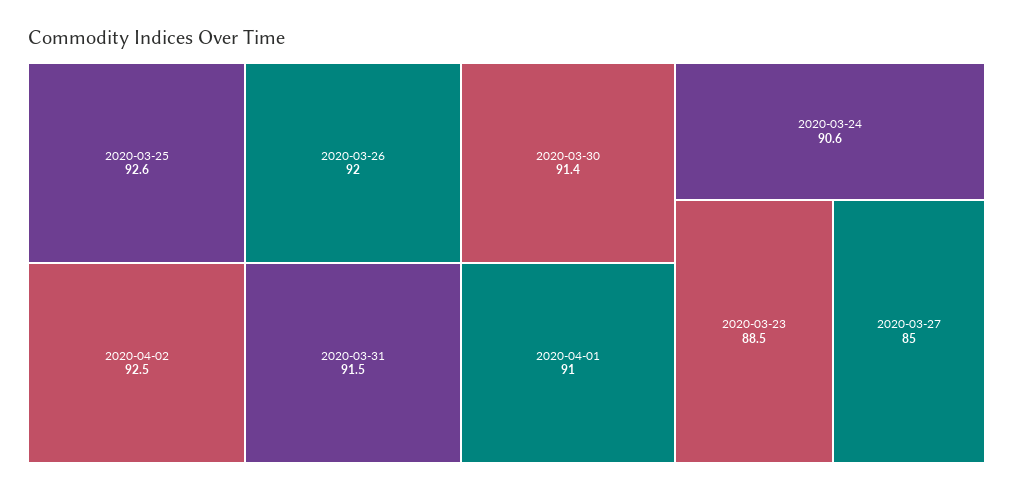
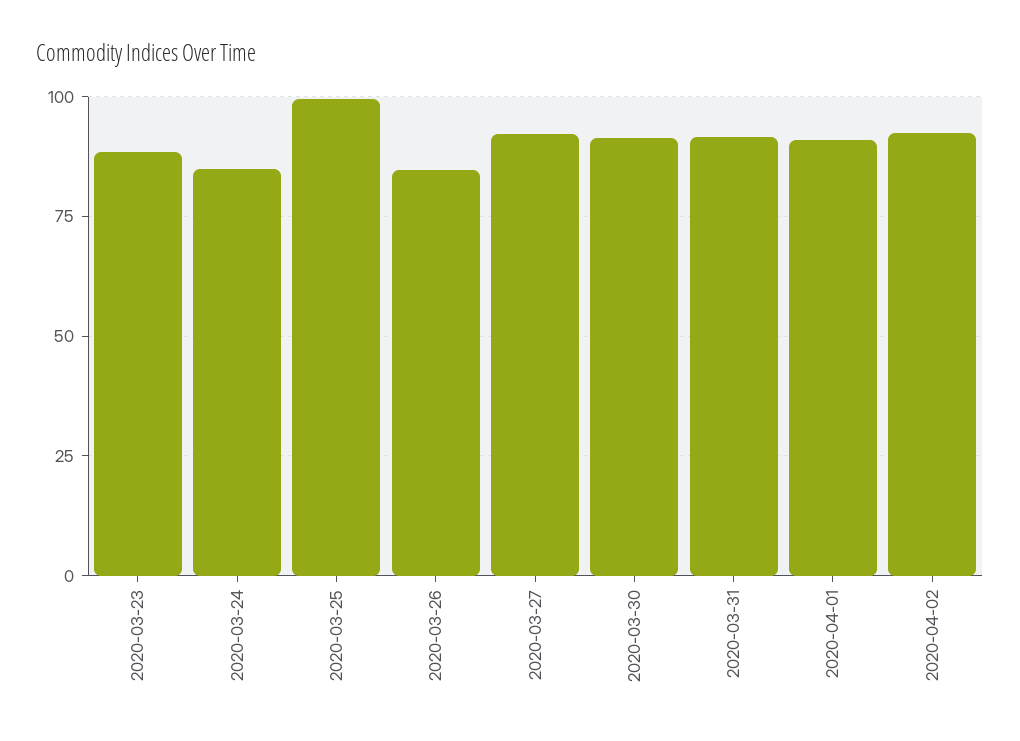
2020-03-25: 92.6 -> 100
2020-03-26: 92 -> 85
2020-03-24: 90.6 -> 85
2020-03-27: 85 -> 92.5

